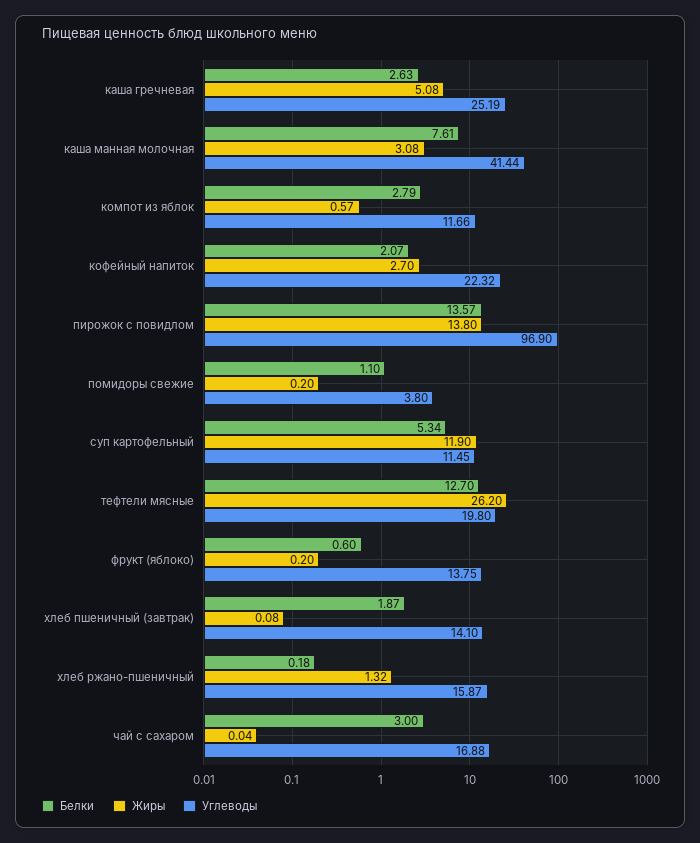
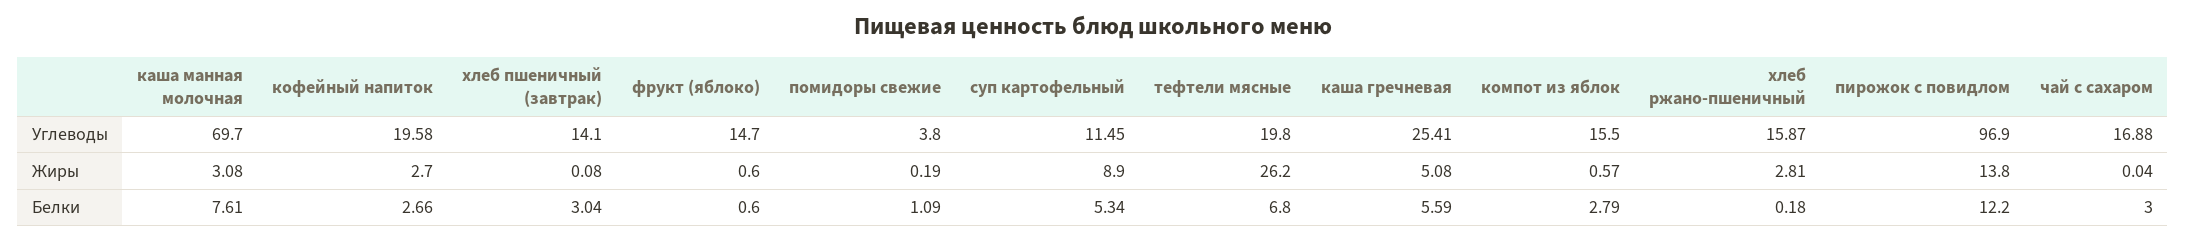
Белки, каша гречневая: 2.63 -> 5.59
Углеводы, каша гречневая: 25.19 -> 25.41
Углеводы, каша манная молочная: 41.44 -> 69.7
Углеводы, компот из яблок: 11.66 -> 15.5
Белки, кофейный напиток: 2.07 -> 2.66
Углеводы, кофейный напиток: 22.32 -> 19.58
Белки, пирожок с повидлом: 13.57 -> 12.2
Белки, помидоры свежие: 1.1 -> 1.09
Жиры, помидоры свежие: 0.2 -> 0.19
Жиры, суп картофельный: 11.9 -> 8.9
Белки, тефтели мясные: 12.7 -> 6.8
Жиры, фрукт (яблоко): 0.2 -> 0.6
Углеводы, фрукт (яблоко): 13.75 -> 14.7
Белки, хлеб пшеничный (завтрак): 1.87 -> 3.04
Жиры, хлеб ржано-пшеничный: 1.32 -> 2.81

